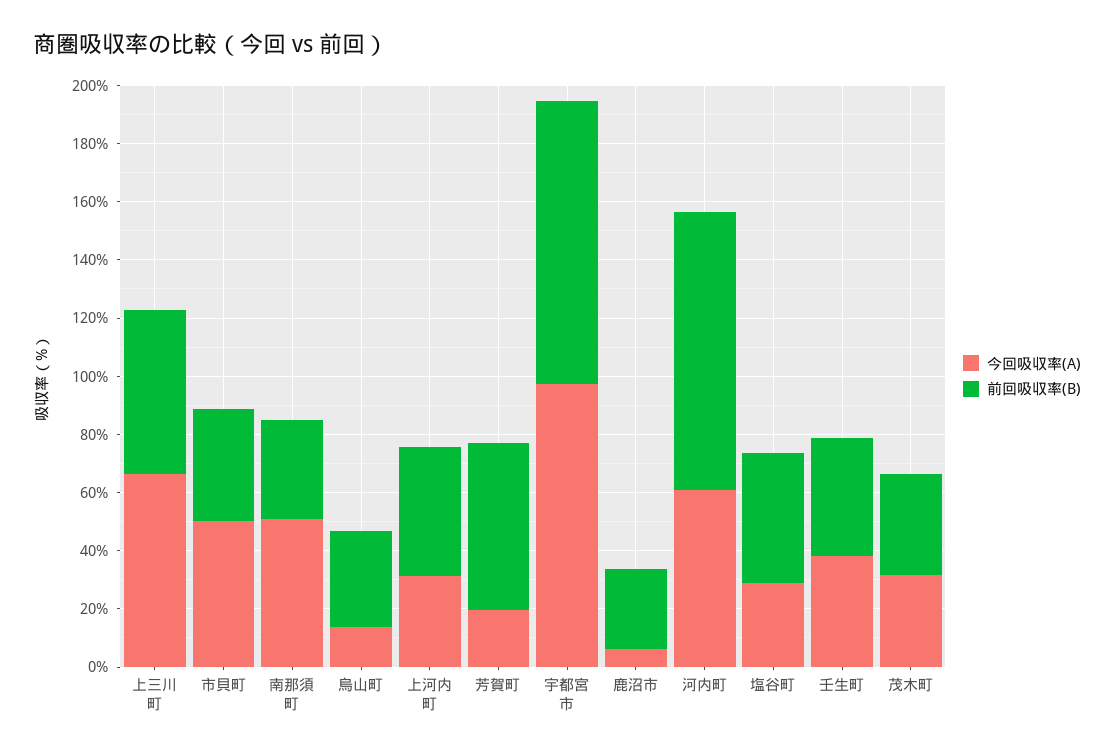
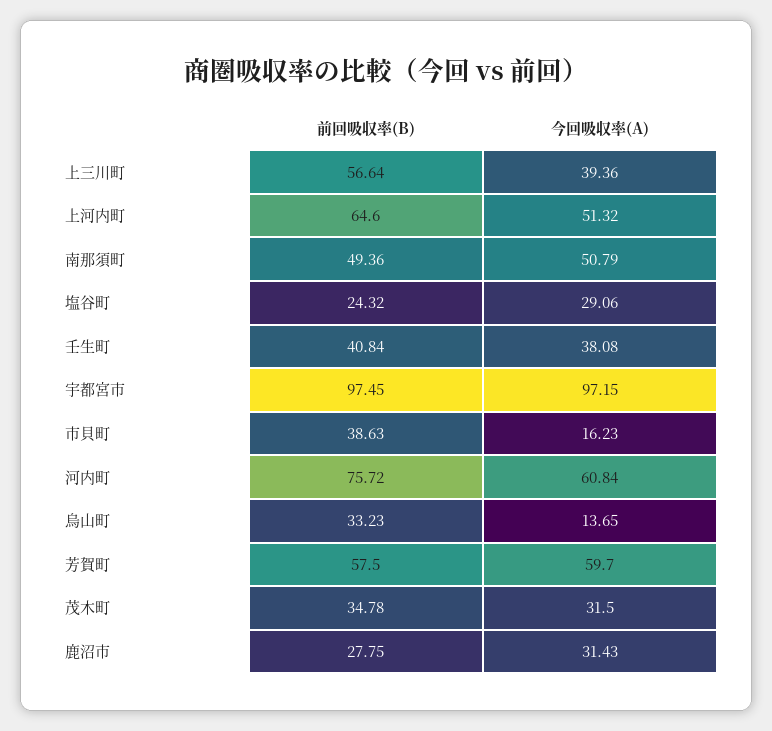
今回吸収率(A), 上三川町: 65 -> 39.36
今回吸収率(A), 市貝町: 50 -> 16.23
前回吸収率(B), 南那須町: 35 -> 49.36
今回吸収率(A), 上河内町: 30 -> 51.32
前回吸収率(B), 上河内町: 45 -> 64.6
今回吸収率(A), 芳賀町: 20 -> 59.7
今回吸収率(A), 鹿沼市: 5 -> 31.43
前回吸収率(B), 河内町: 95 -> 75.72
前回吸収率(B), 塩谷町: 45 -> 24.32

